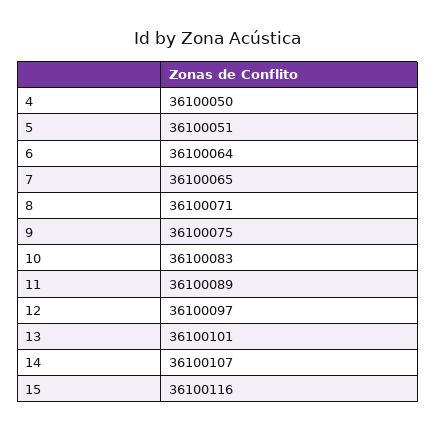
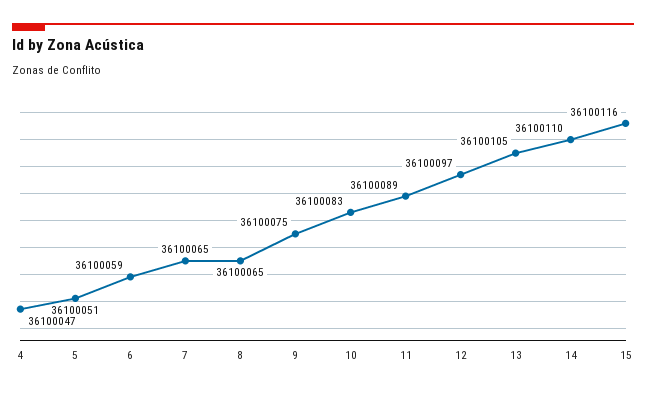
4: 36100050 -> 36100047
6: 36100064 -> 36100059
8: 36100071 -> 36100065
13: 36100101 -> 36100105
14: 36100107 -> 36100110

